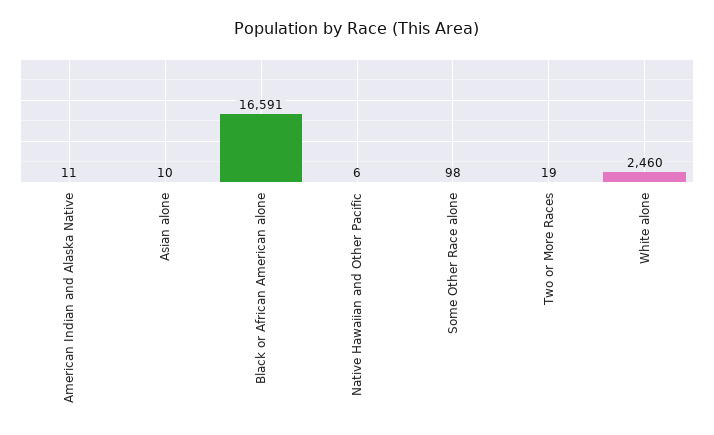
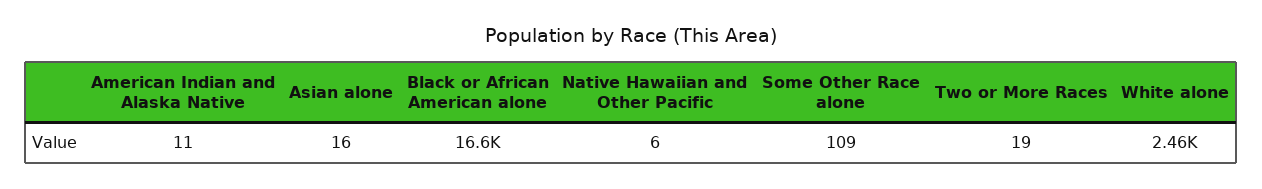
Asian alone: 10 -> 16
Some Other Race alone: 98 -> 109

